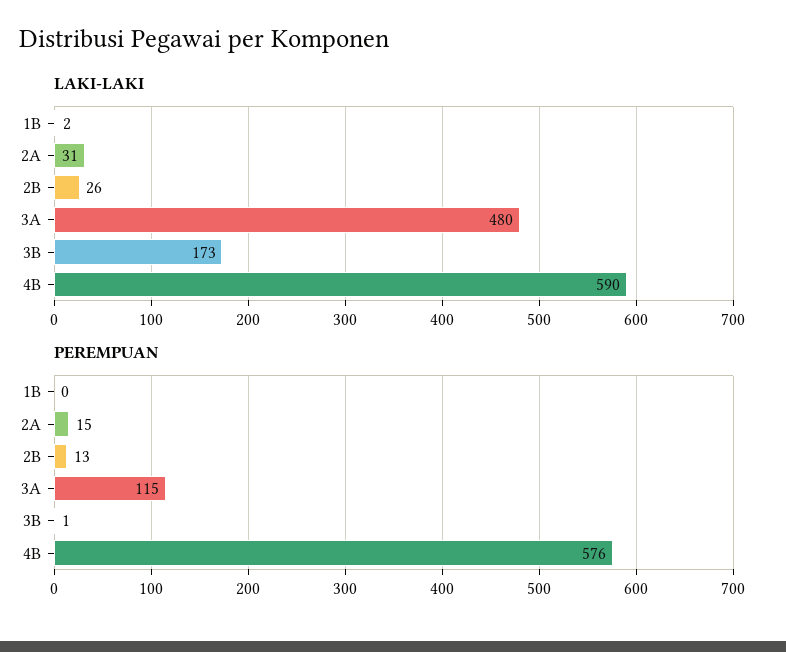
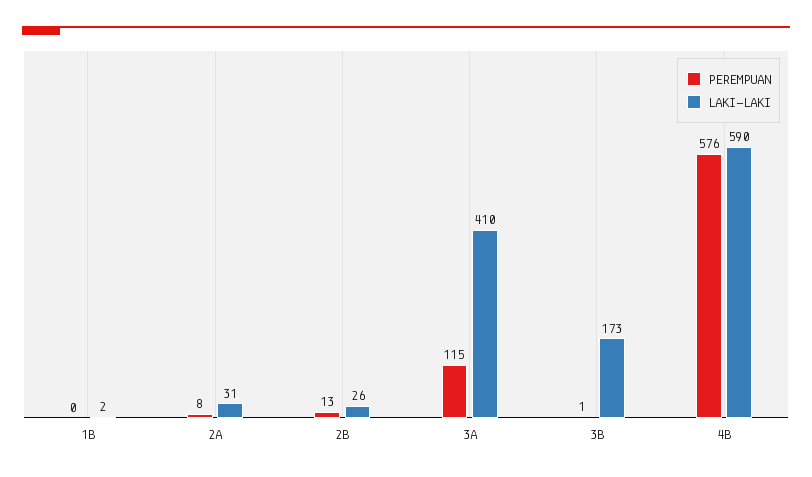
LAKI-LAKI, 3A: 480 -> 410
PEREMPUAN, 2A: 15 -> 8

